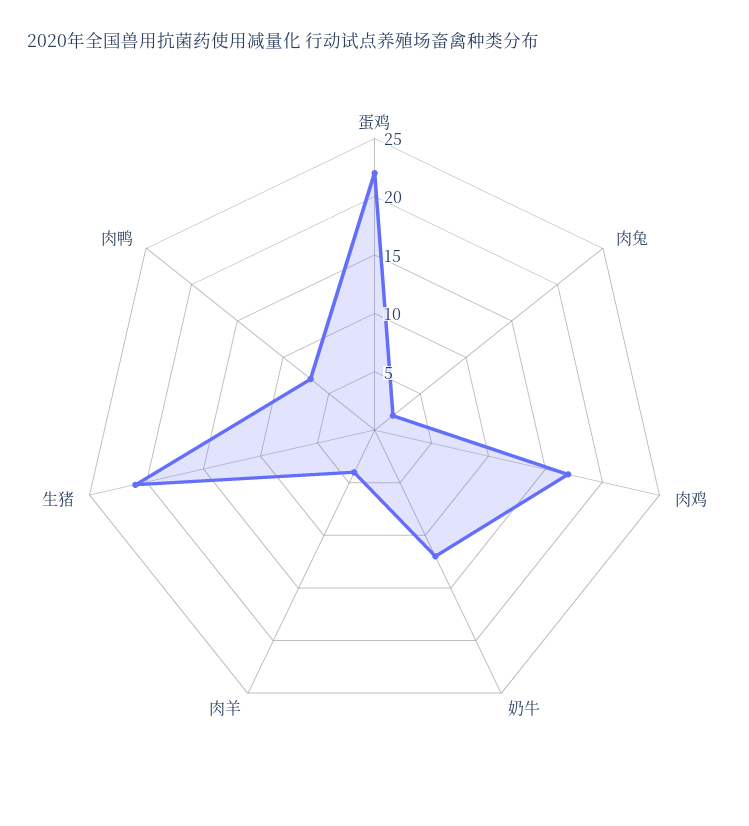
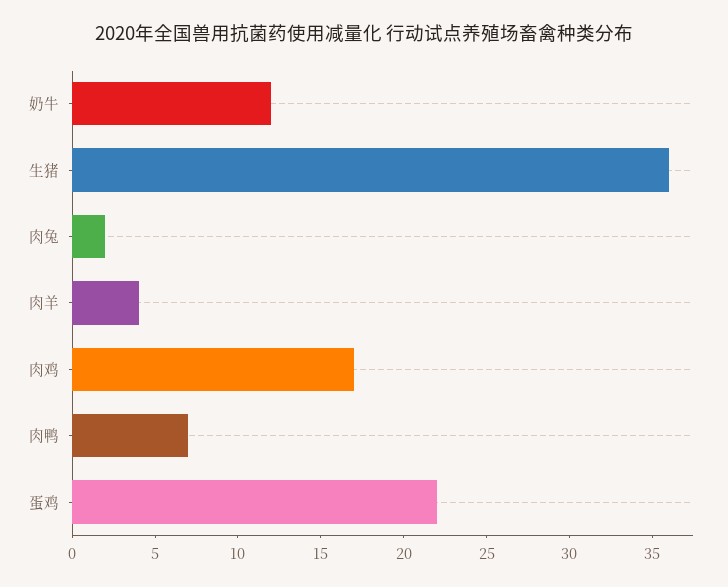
生猪: 21 -> 36

